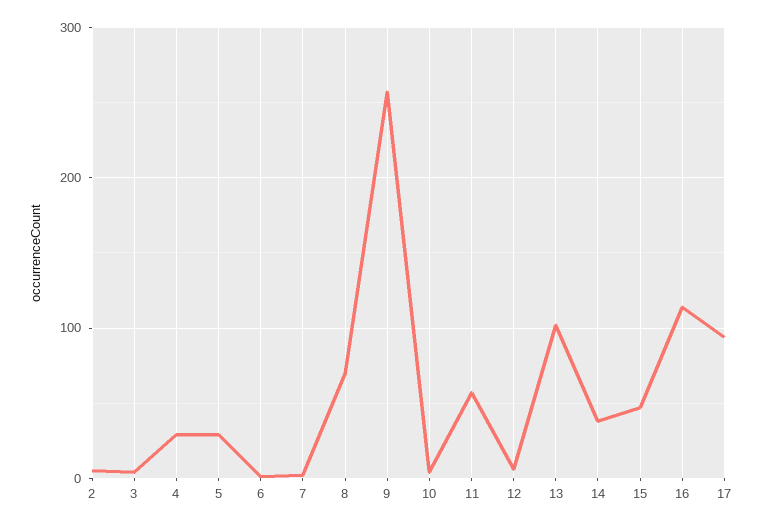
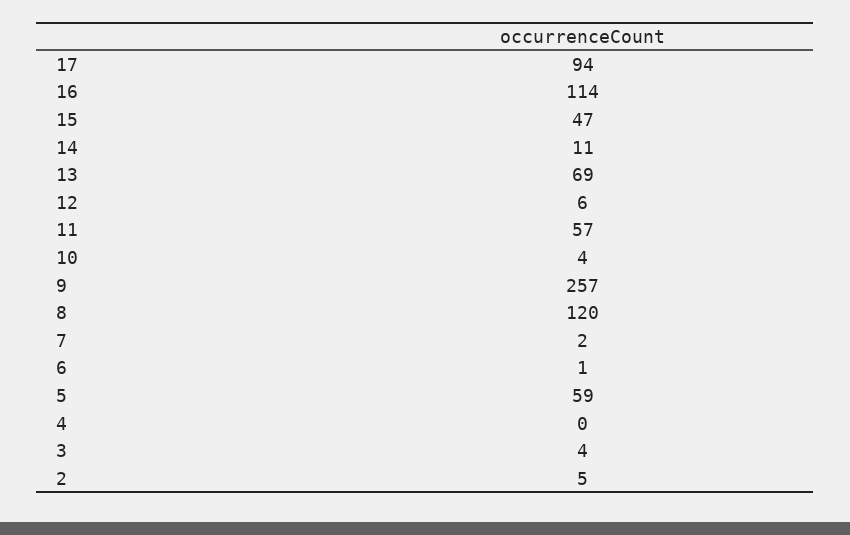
4: 30 -> 0
5: 30 -> 59
8: 70 -> 120
13: 100 -> 69
14: 40 -> 11

